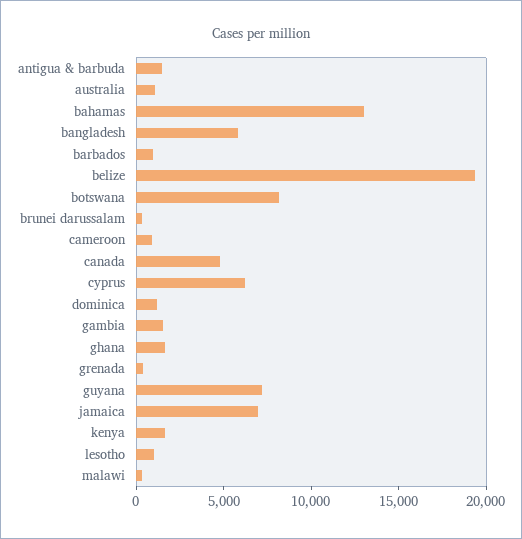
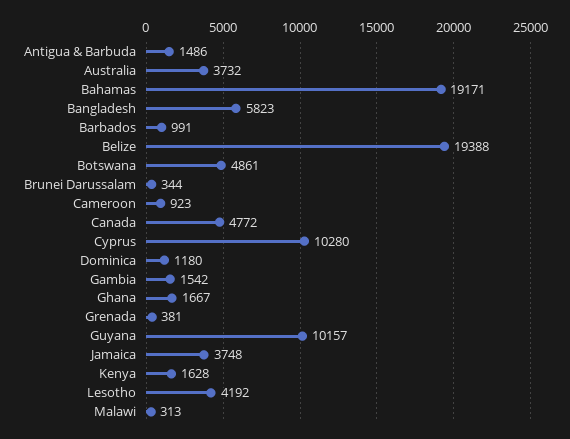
australia: 1000 -> 3732
bahamas: 13000 -> 19171
botswana: 8000 -> 4861
cyprus: 6000 -> 10280
guyana: 7000 -> 10157
jamaica: 7000 -> 3748
lesotho: 1000 -> 4192

